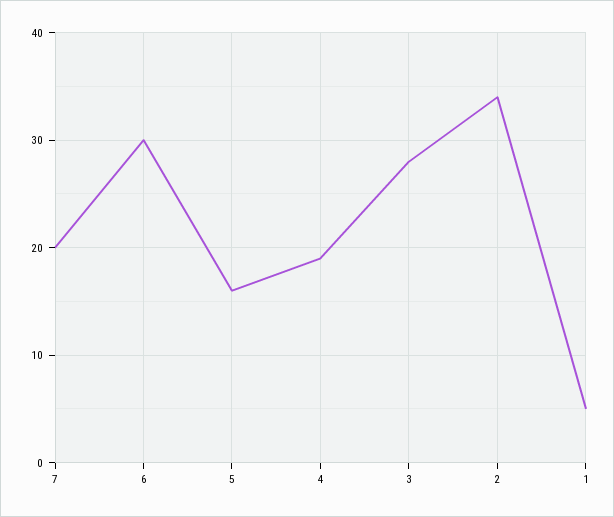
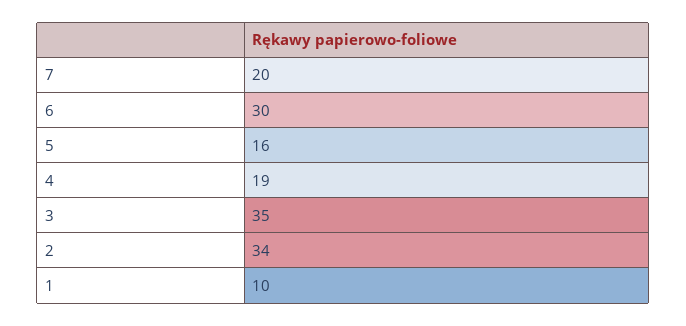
3: 28 -> 35
1: 5 -> 10

